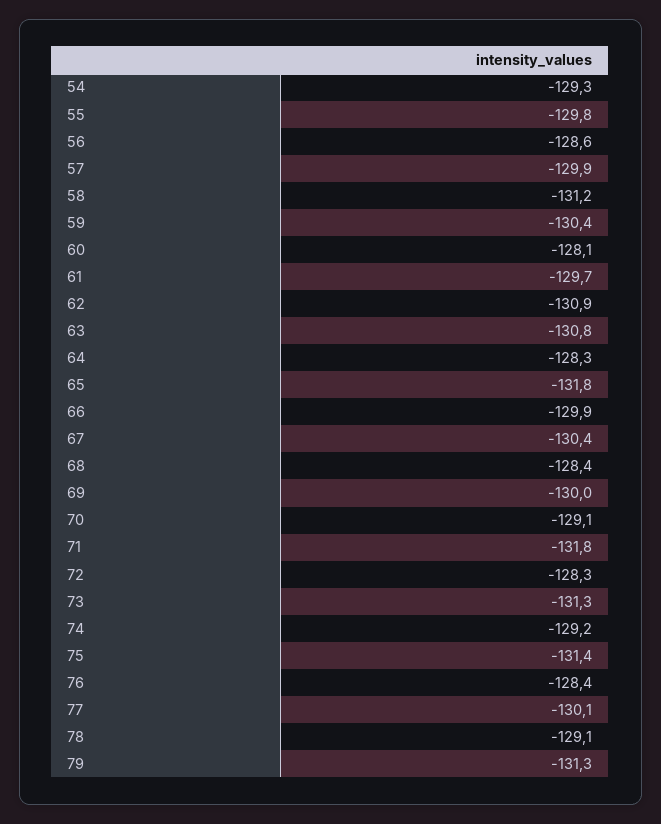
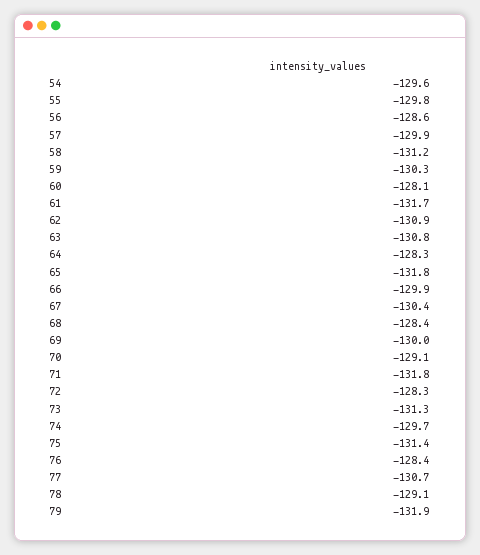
54: -129.3 -> -129.6
59: -130.4 -> -130.3
61: -129.7 -> -131.7
74: -129.2 -> -129.7
77: -130.1 -> -130.7
79: -131.3 -> -131.9

